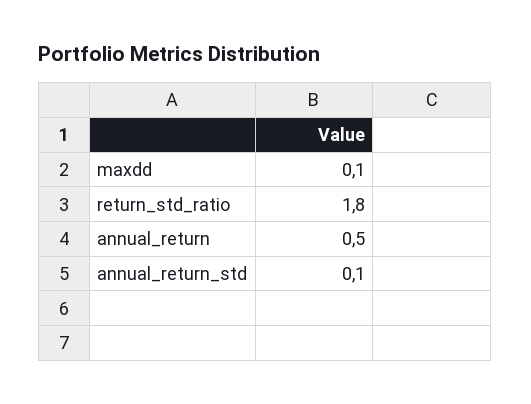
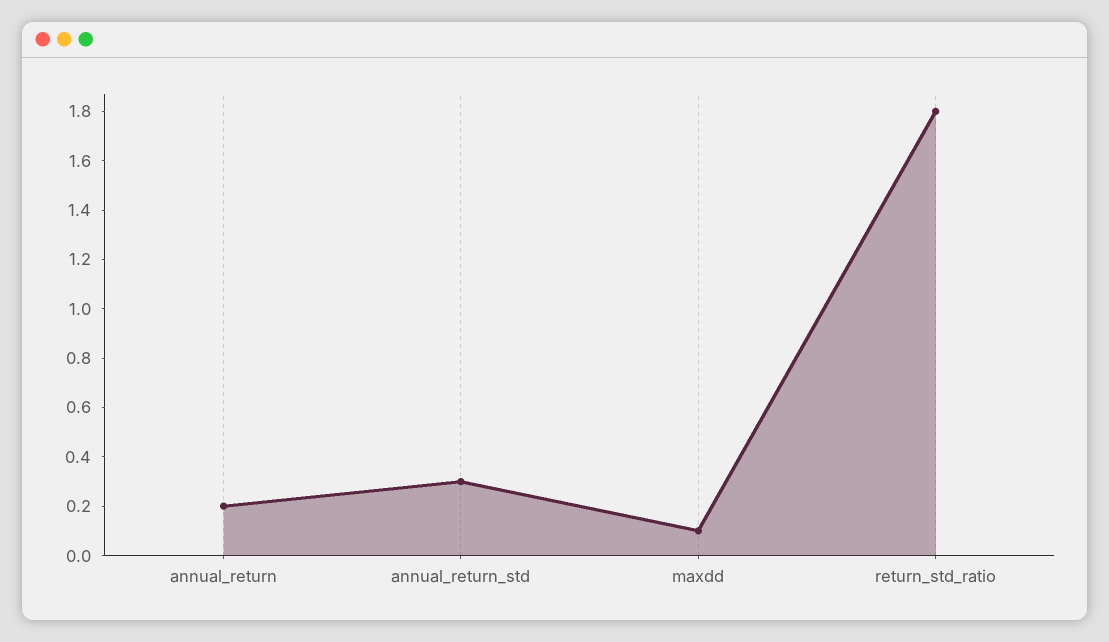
annual_return: 0.5 -> 0.2
annual_return_std: 0.1 -> 0.3

